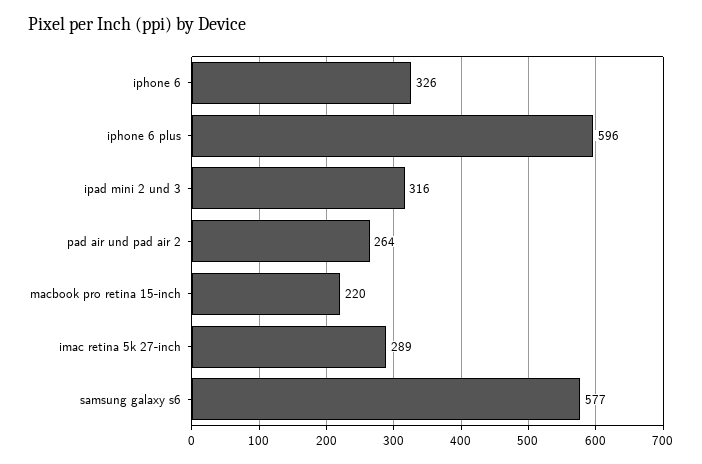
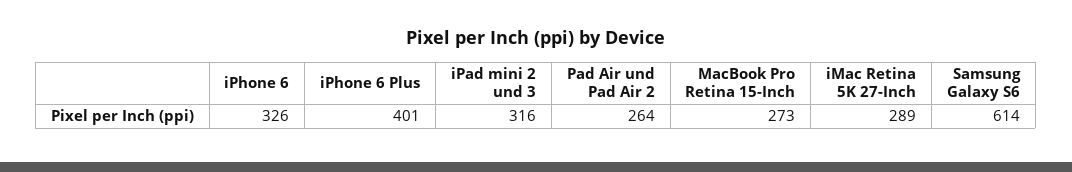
iphone 6 plus: 596 -> 401
macbook pro retina 15-inch: 220 -> 273
samsung galaxy s6: 577 -> 614

